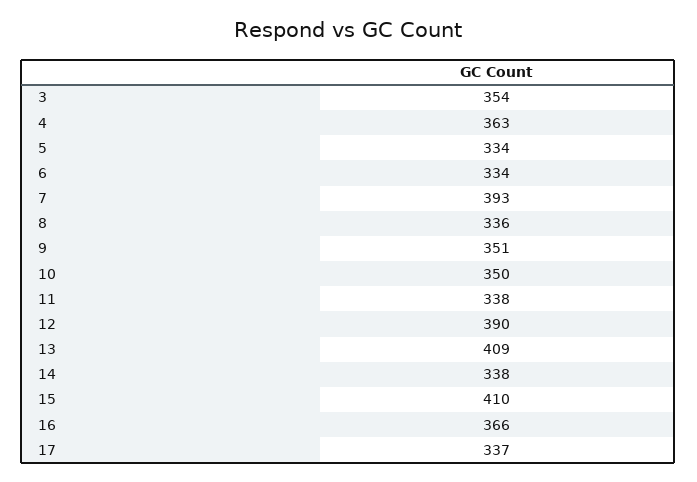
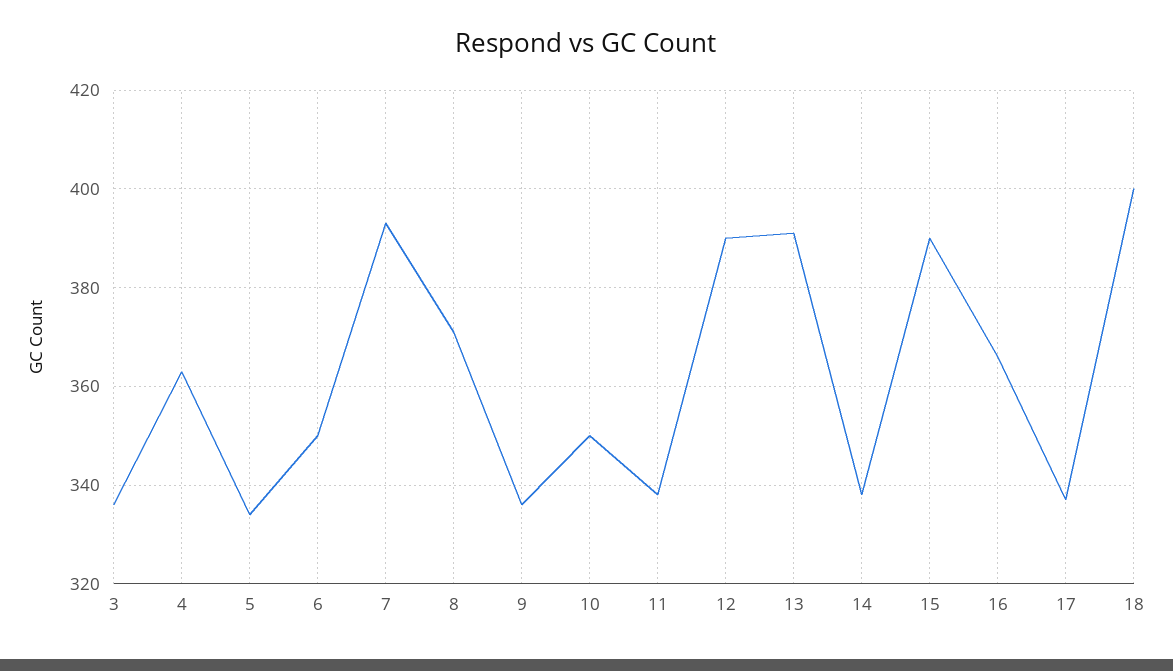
3: 354 -> 335
6: 334 -> 350
8: 336 -> 370
9: 351 -> 335
13: 409 -> 390
15: 410 -> 390
18: none -> 400

